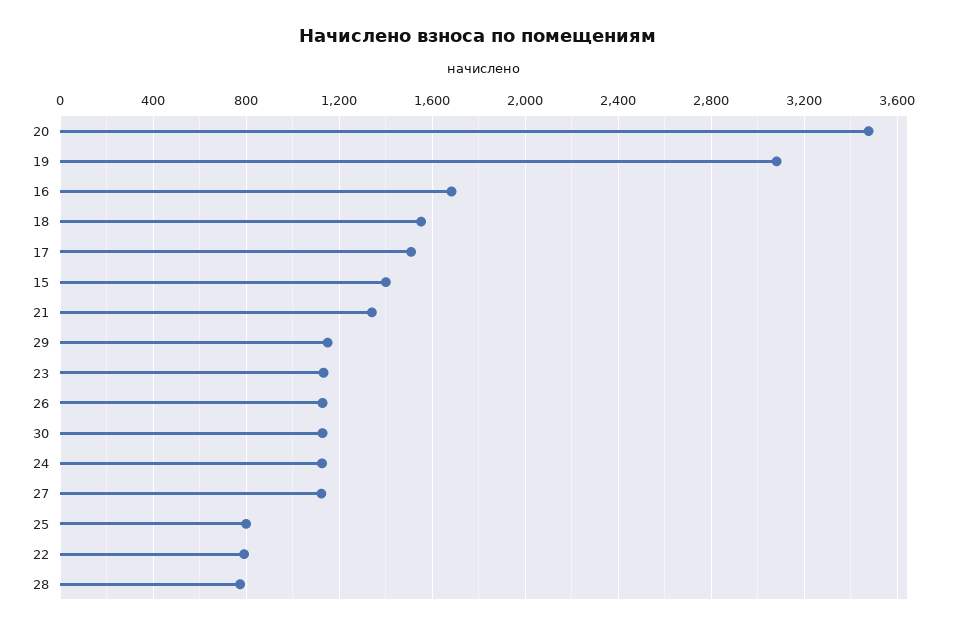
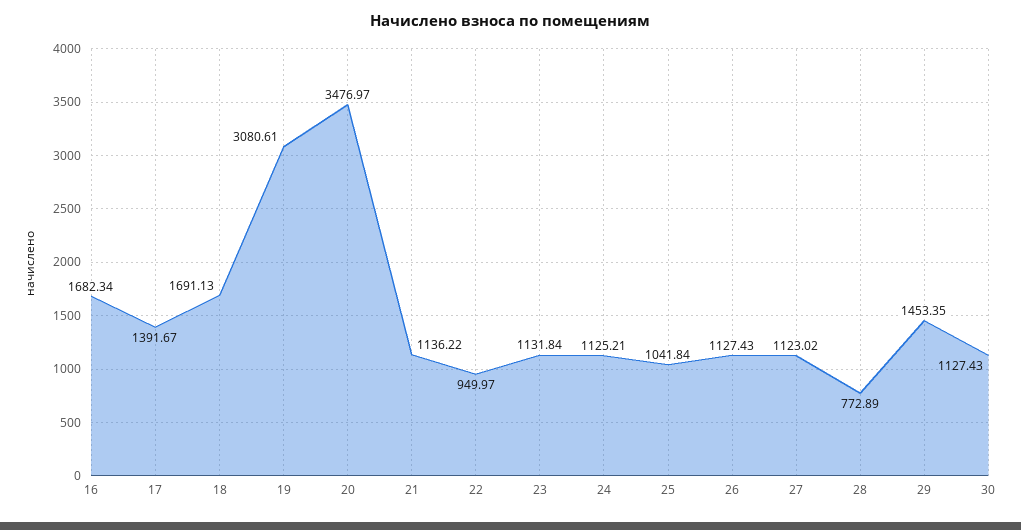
18: 1550 -> 1691.13
17: 1500 -> 1391.67
15: 1400 -> none
21: 1350 -> 1136.22
29: 1150 -> 1453.35
25: 800 -> 1041.84
22: 800 -> 949.97

